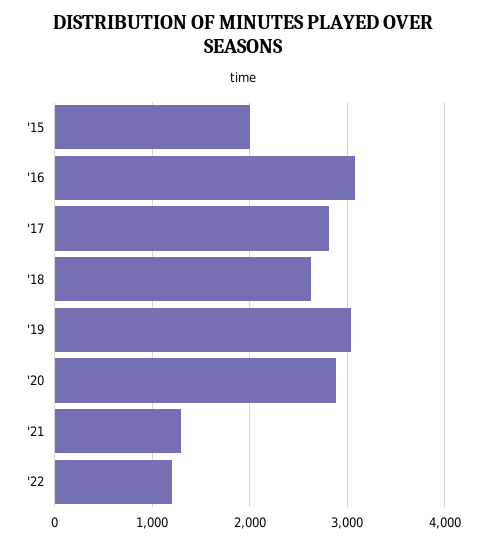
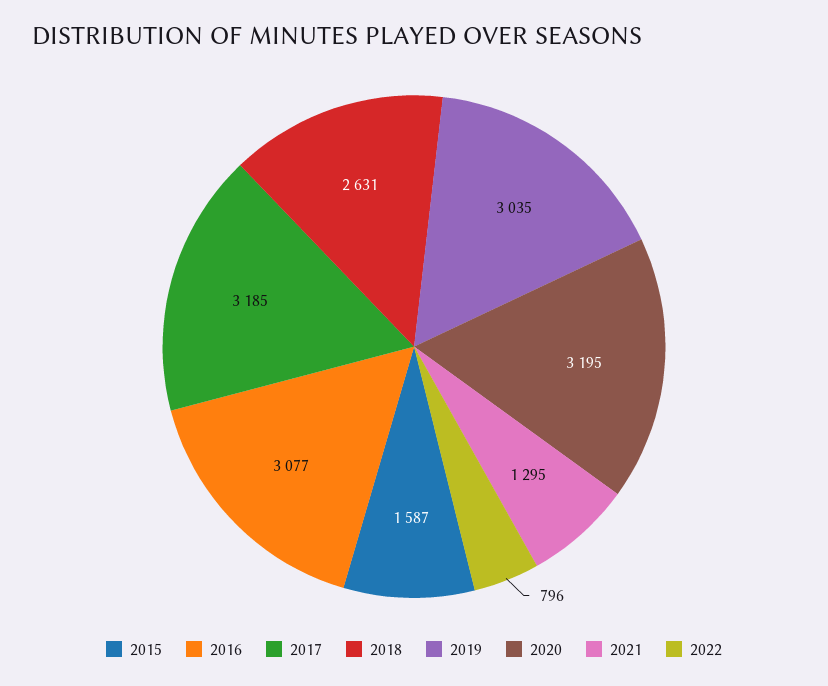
'15: 2000 -> 1587
'17: 2800 -> 3185
'20: 2900 -> 3195
'22: 1200 -> 796

